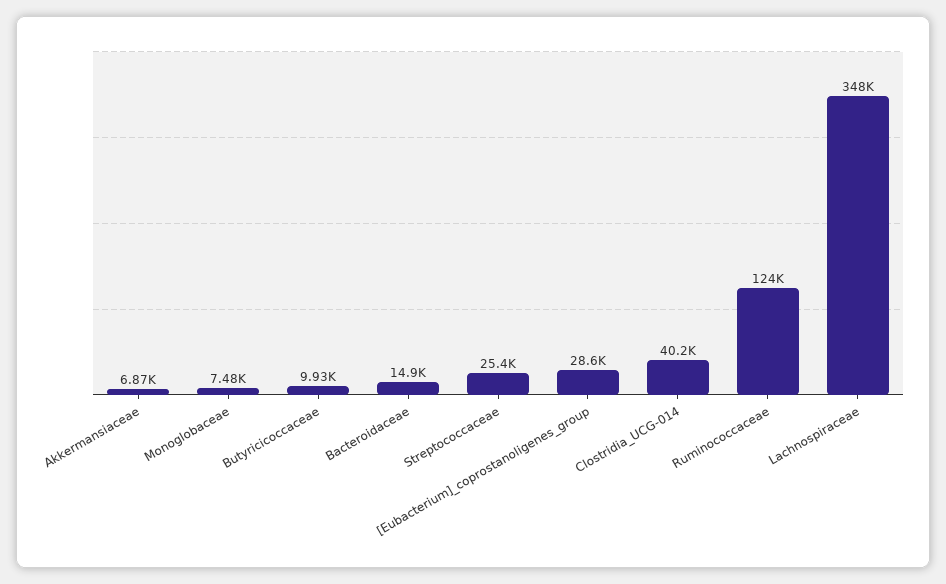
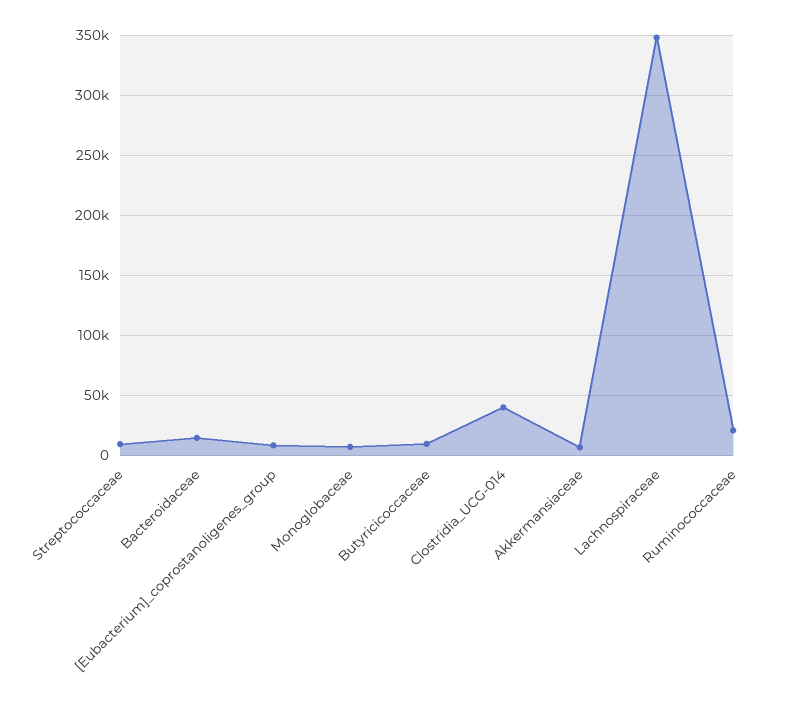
Streptococcaceae: 25400 -> 10000
[Eubacterium]_coprostanoligenes_group: 28600 -> 10000
Ruminococcaceae: 124000 -> 20000

